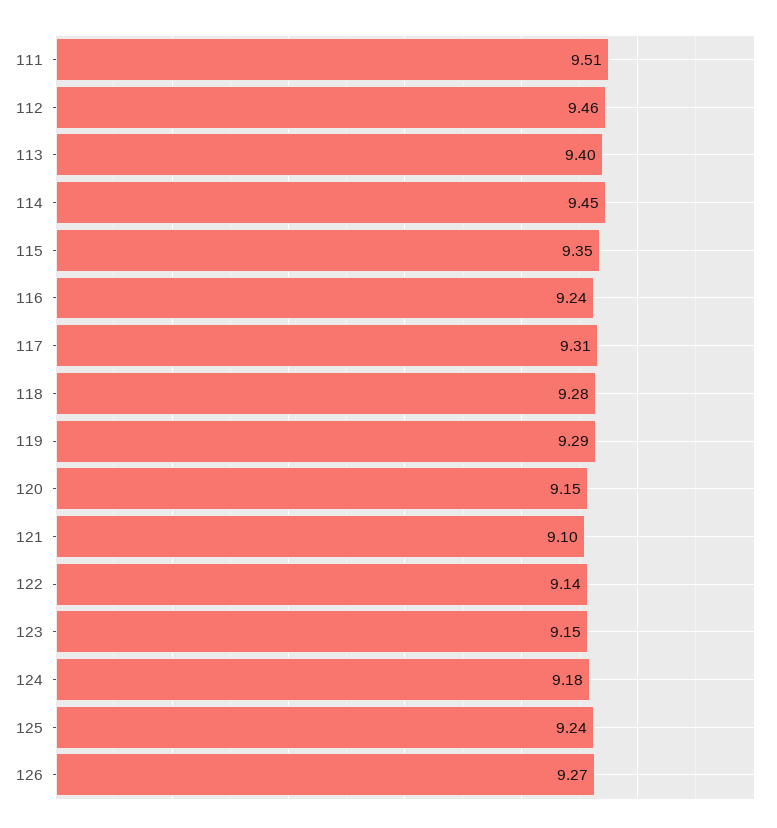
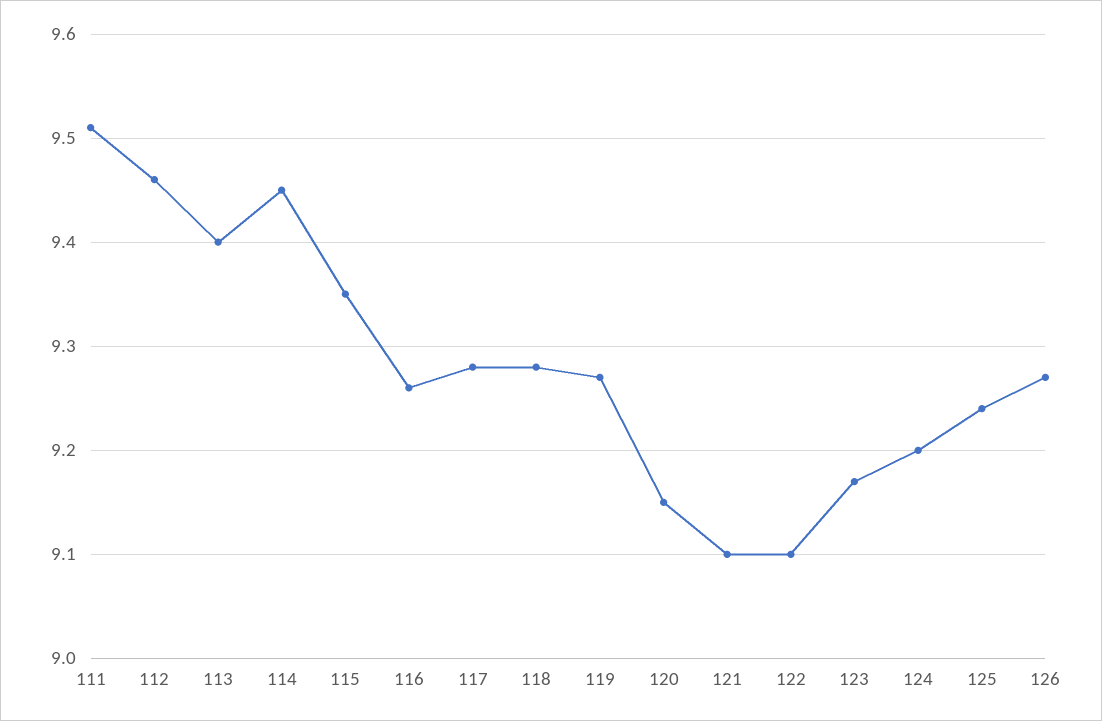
116: 9.24 -> 9.26
117: 9.31 -> 9.28
119: 9.29 -> 9.27
122: 9.14 -> 9.1
123: 9.15 -> 9.17
124: 9.18 -> 9.2

